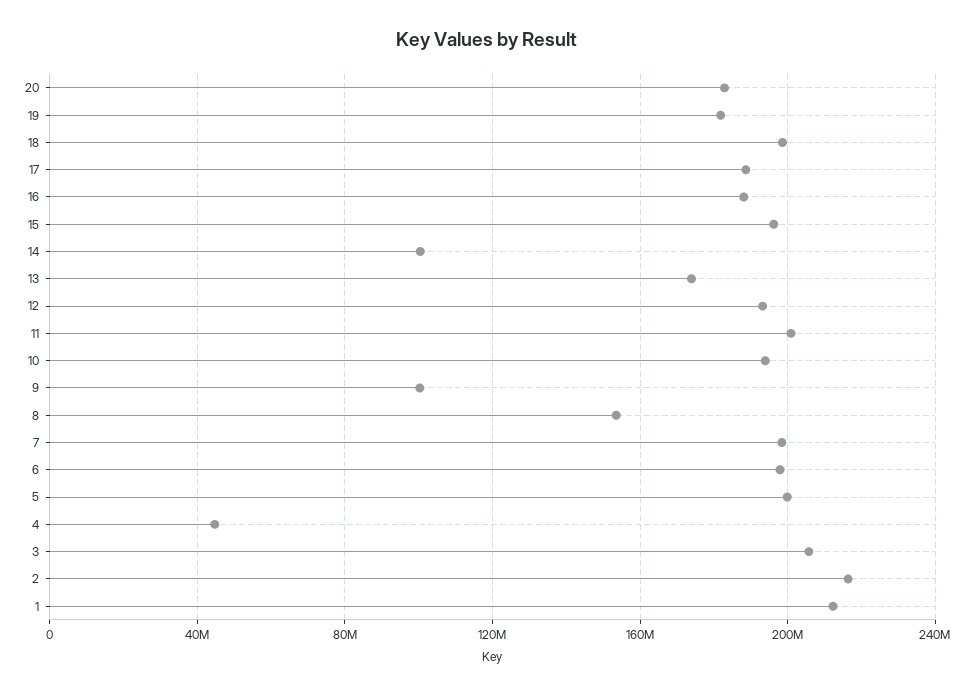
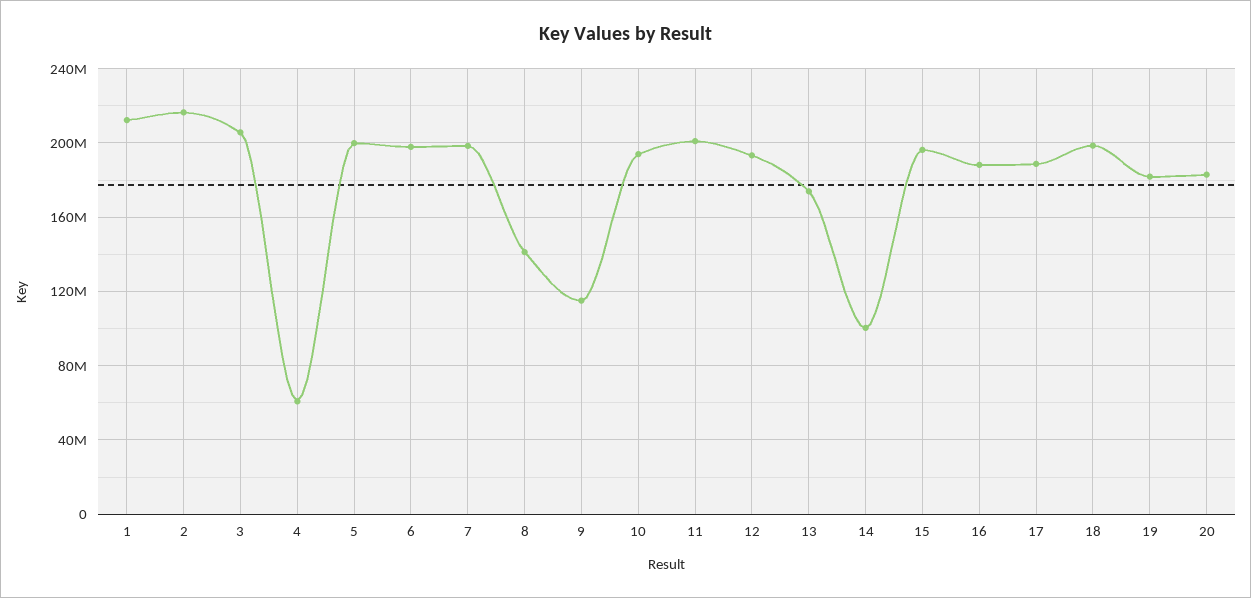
9: 100000000 -> 115000000
8: 155000000 -> 140000000
4: 45000000 -> 60000000

